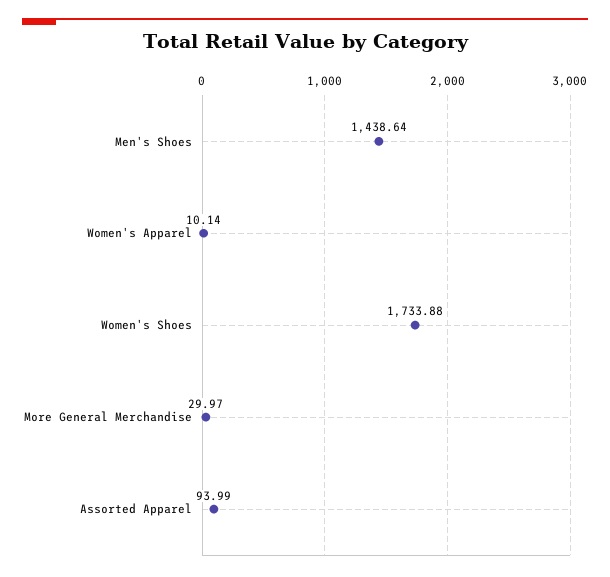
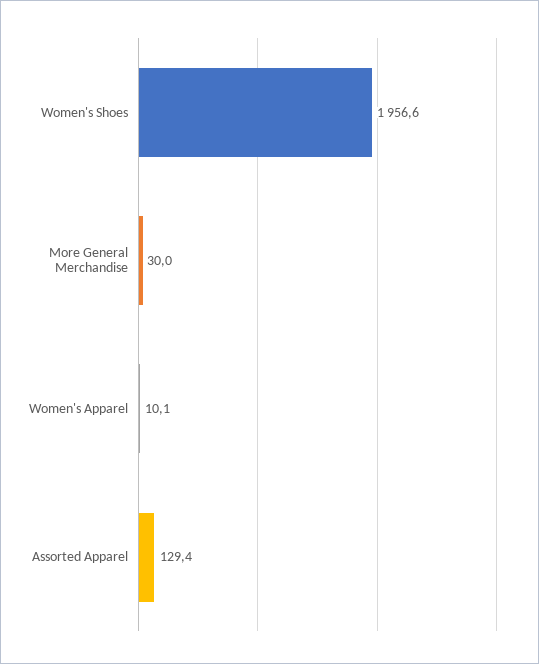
Men's Shoes: 1438.64 -> none
Women's Shoes: 1733.88 -> 1956.6
Assorted Apparel: 93.99 -> 129.4

